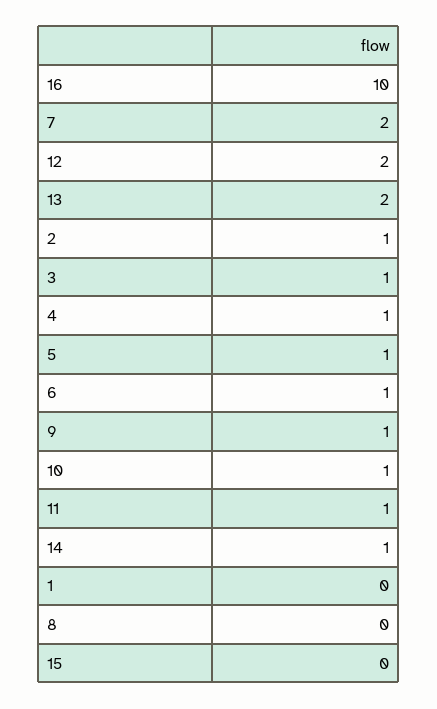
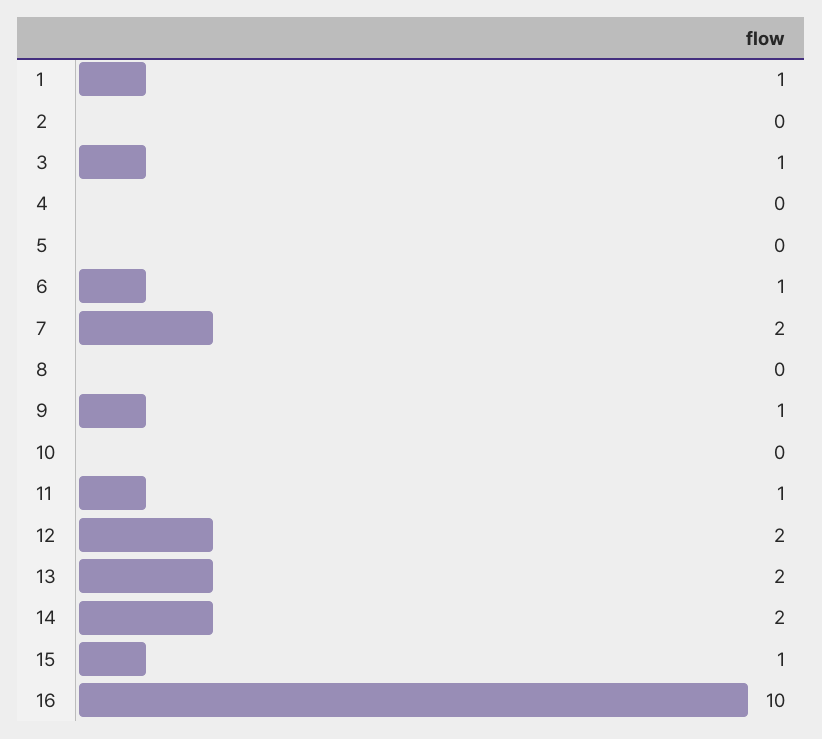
2: 1 -> 0
4: 1 -> 0
5: 1 -> 0
10: 1 -> 0
14: 1 -> 2
1: 0 -> 1
15: 0 -> 1

